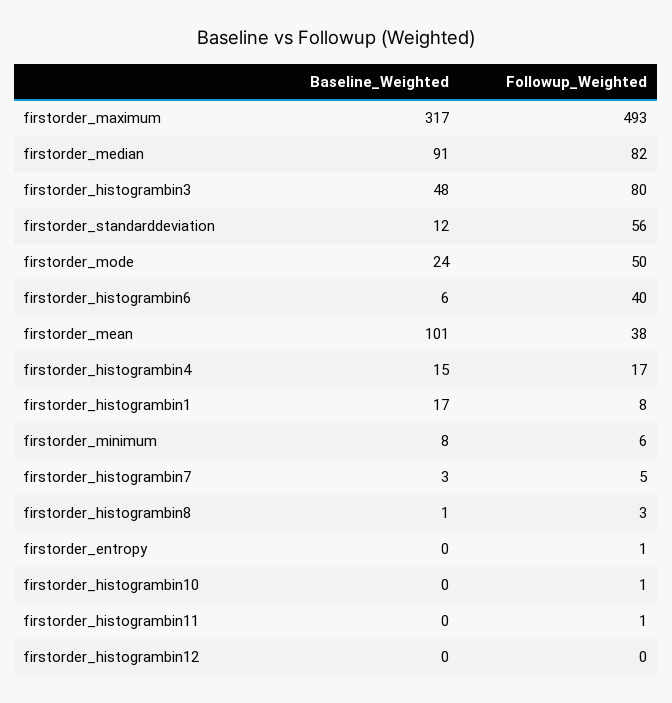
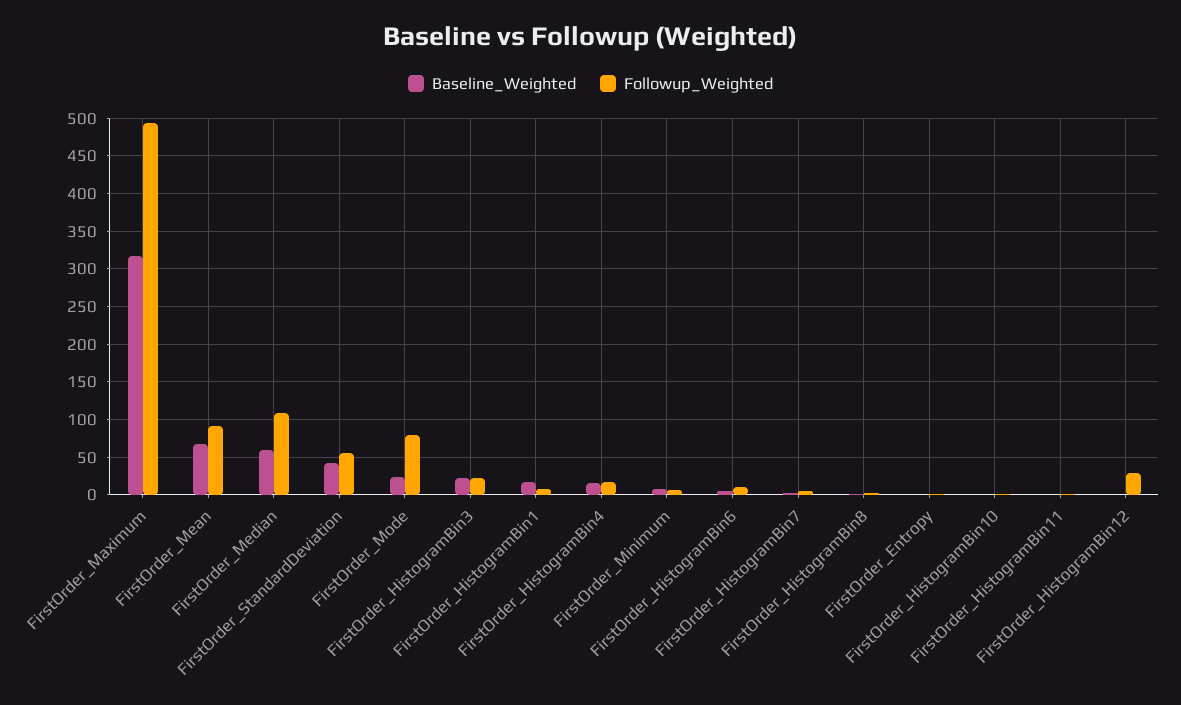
Baseline_Weighted, firstorder_median: 91 -> 60
Followup_Weighted, firstorder_median: 82 -> 110
Baseline_Weighted, firstorder_histogrambin3: 48 -> 20
Followup_Weighted, firstorder_histogrambin3: 80 -> 20
Baseline_Weighted, firstorder_standarddeviation: 12 -> 40
Followup_Weighted, firstorder_mode: 50 -> 80
Followup_Weighted, firstorder_histogrambin6: 40 -> 10
Baseline_Weighted, firstorder_mean: 101 -> 70
Followup_Weighted, firstorder_mean: 38 -> 90
Followup_Weighted, firstorder_histogrambin12: 0 -> 30

